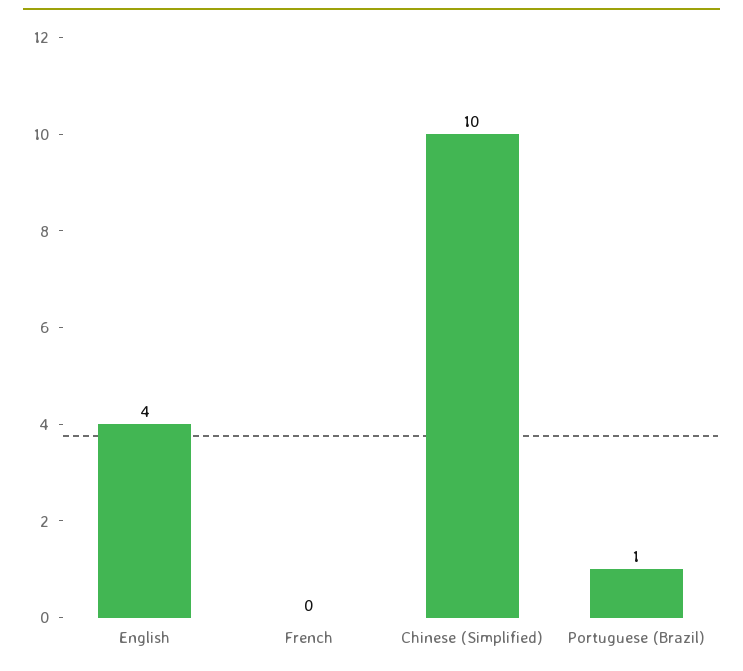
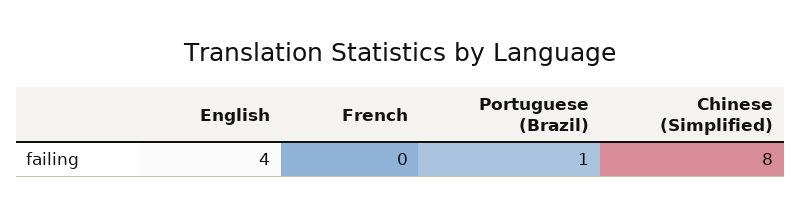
Chinese (Simplified): 10 -> 8

